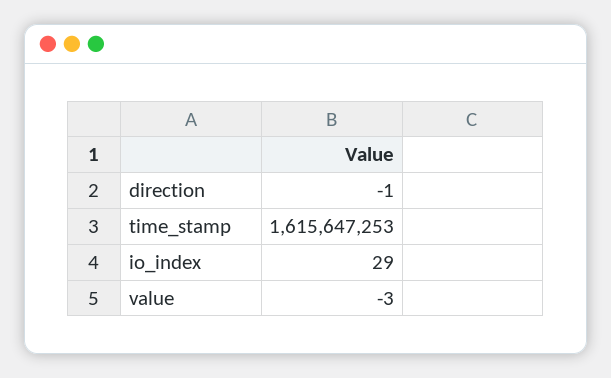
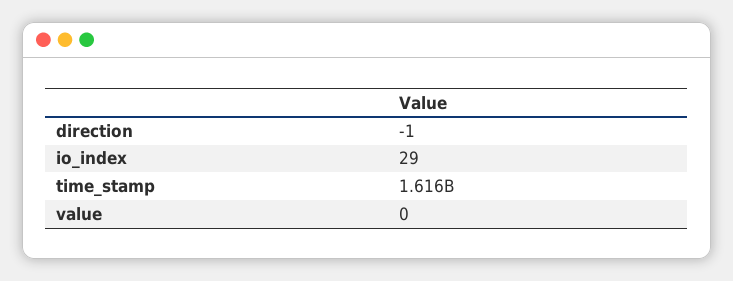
value: -3 -> 0

